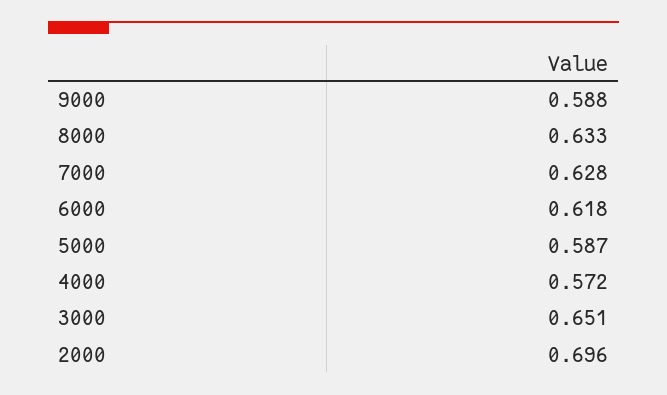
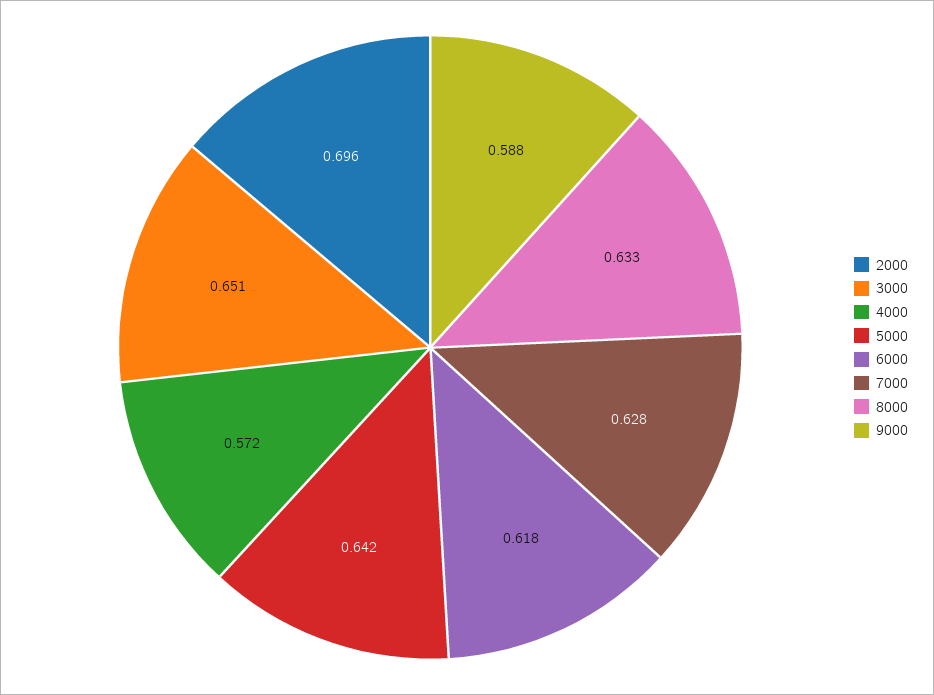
5000: 0.587 -> 0.642

